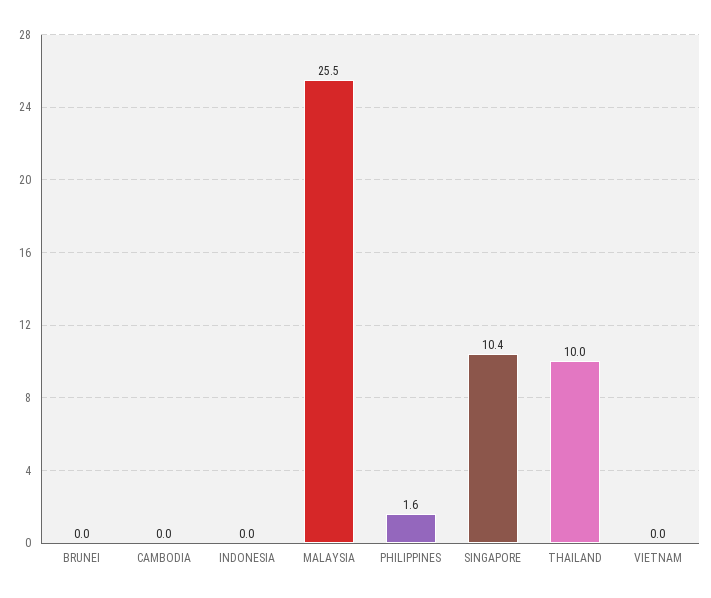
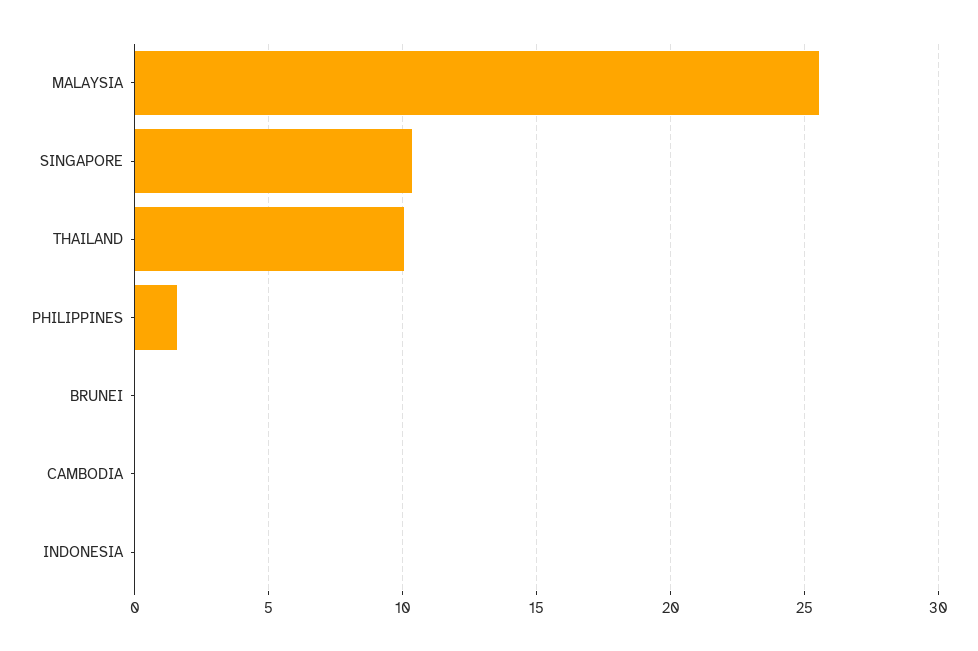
VIETNAM: 0 -> none

